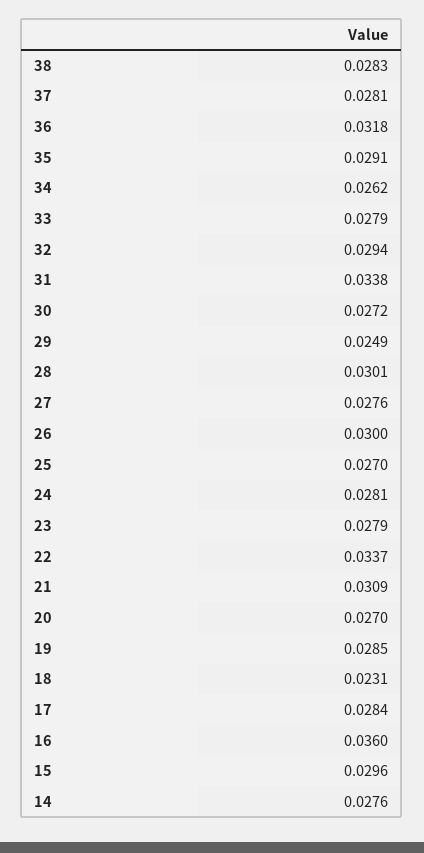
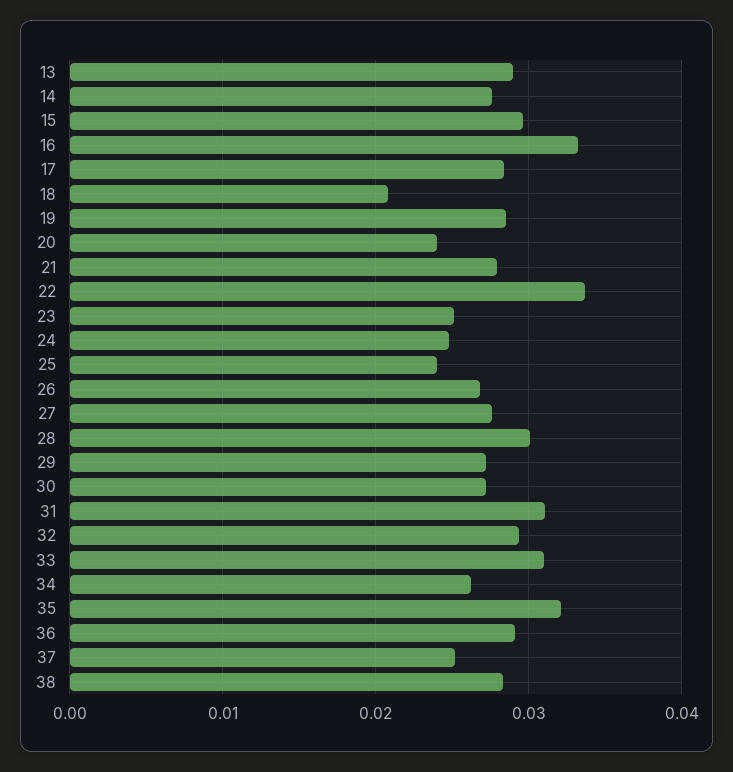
37: 0.0281 -> 0.025
36: 0.0318 -> 0.029
35: 0.0291 -> 0.032
33: 0.0279 -> 0.031
31: 0.0338 -> 0.031
29: 0.0249 -> 0.027
26: 0.03 -> 0.027
25: 0.027 -> 0.024
24: 0.0281 -> 0.025
23: 0.0279 -> 0.025
21: 0.0309 -> 0.028
20: 0.027 -> 0.024
18: 0.0231 -> 0.021
16: 0.036 -> 0.033
13: none -> 0.029

